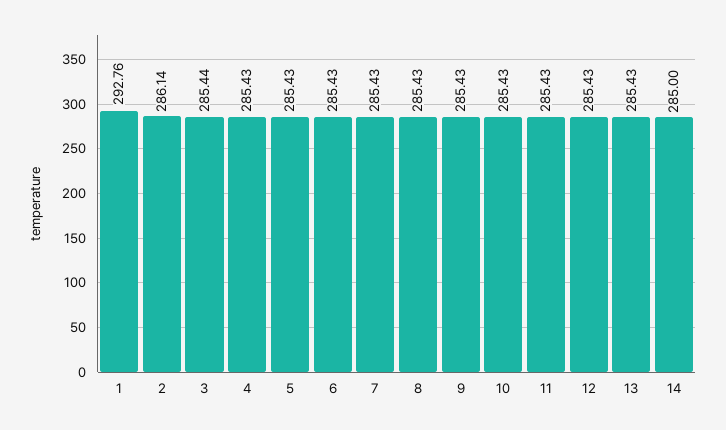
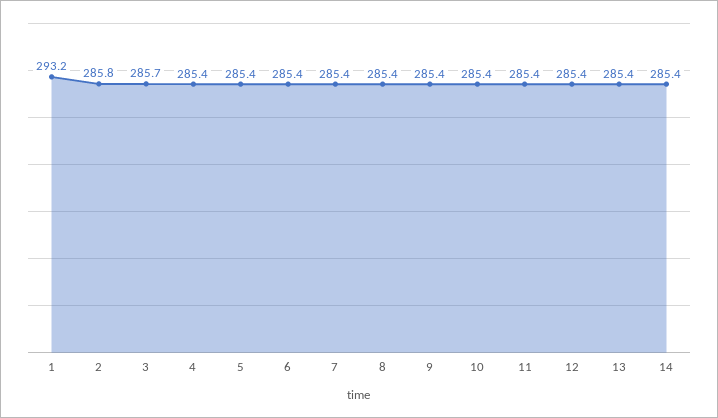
1: 292.76 -> 293.2
2: 286.14 -> 285.8
3: 285.44 -> 285.7
14: 285 -> 285.4

